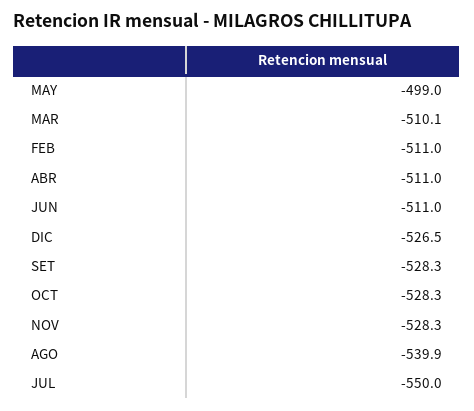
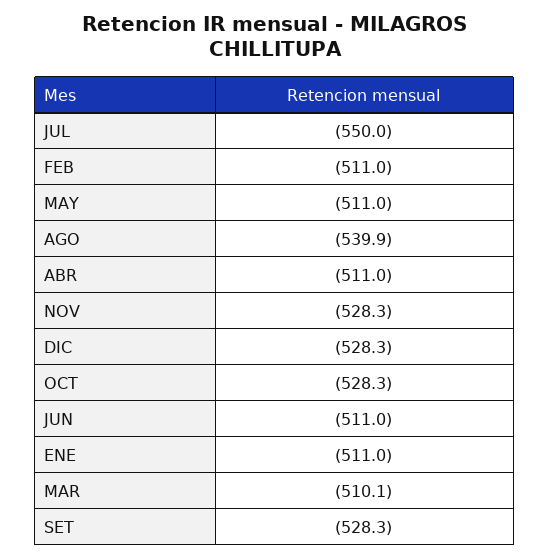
MAY: -499 -> -511
DIC: -526.5 -> -528.3
ENE: none -> -511

